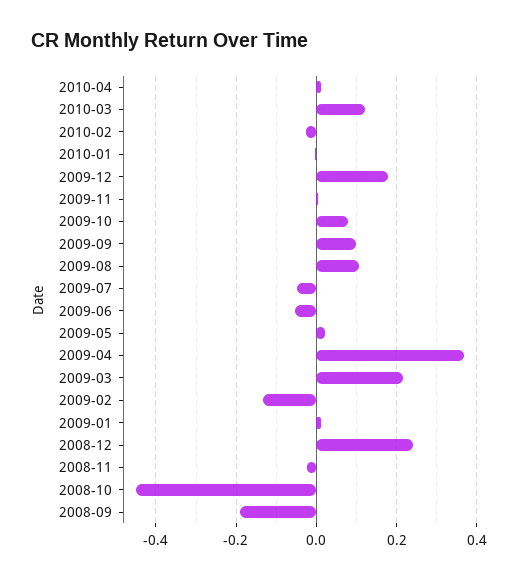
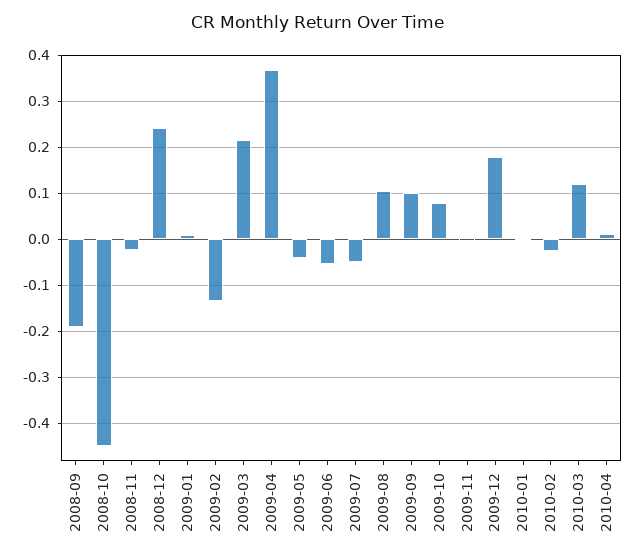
2009-05: 0.02 -> -0.04

